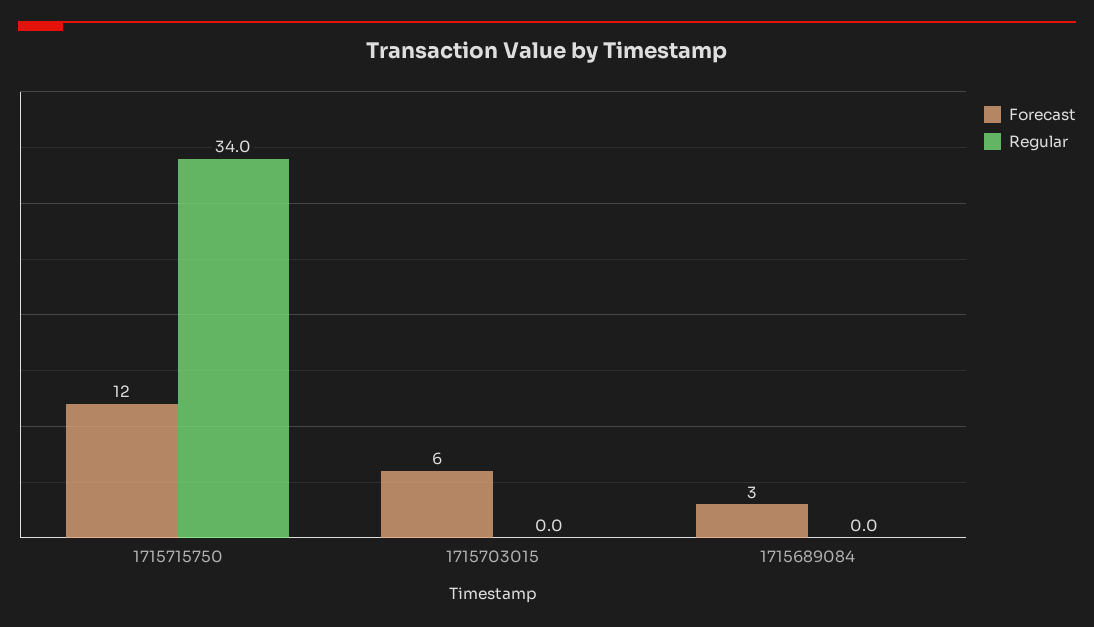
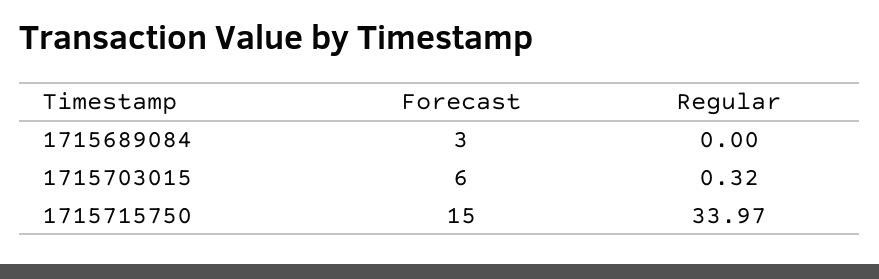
Forecast, 1715715750: 12 -> 15
Regular, 1715703015: 0 -> 0.32

